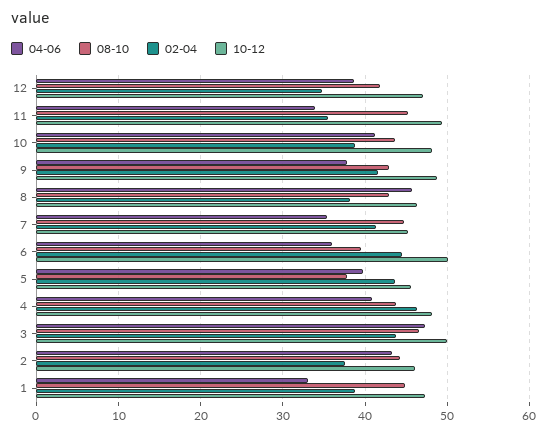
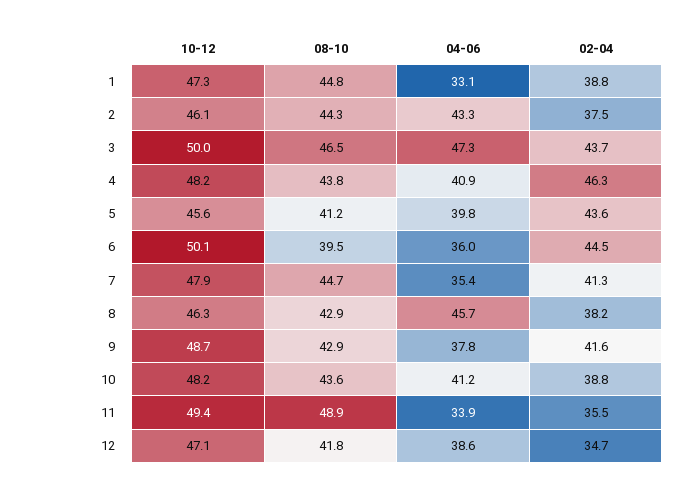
08-10, 11: 45 -> 48.9
10-12, 7: 45 -> 47.9
08-10, 5: 38 -> 41.2

